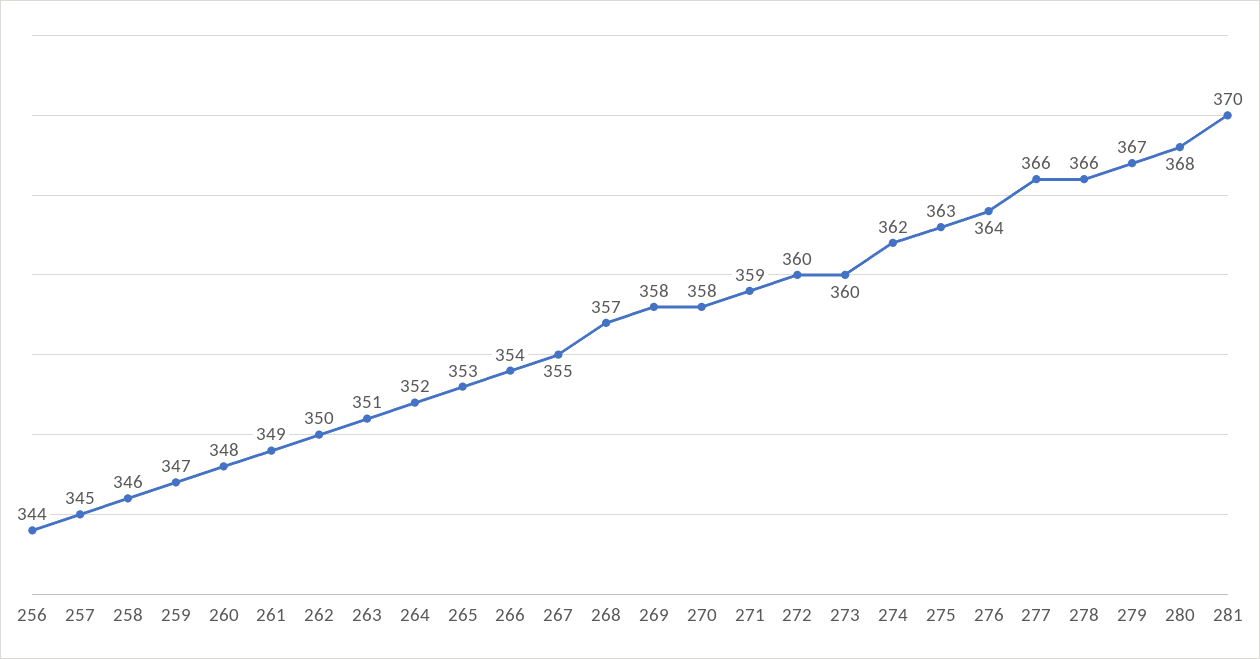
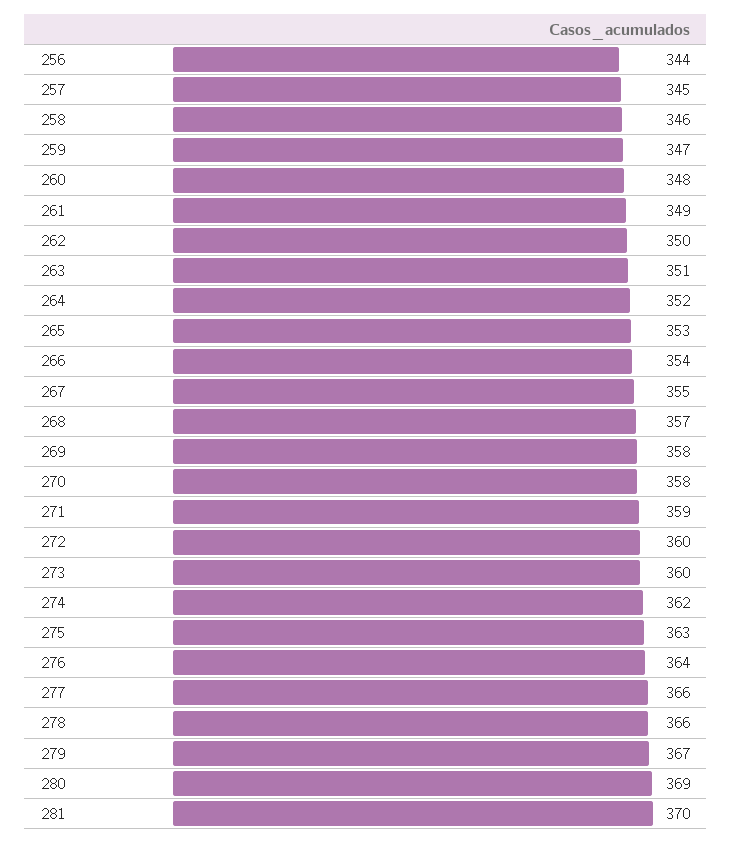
280: 368 -> 369

